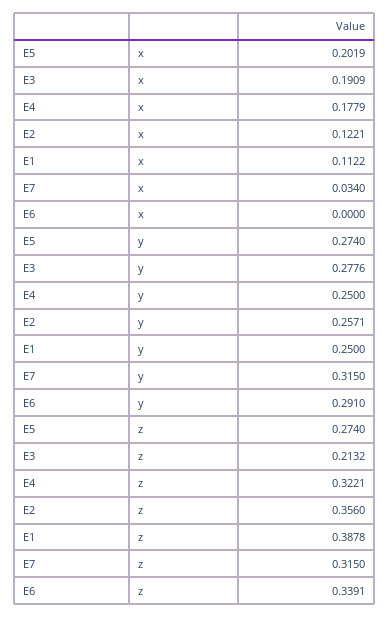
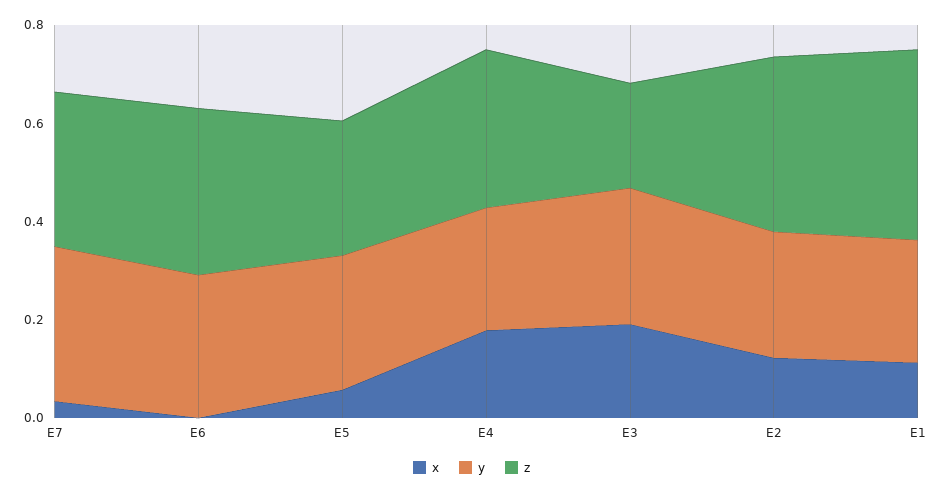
x, E5: 0.2019 -> 0.05

